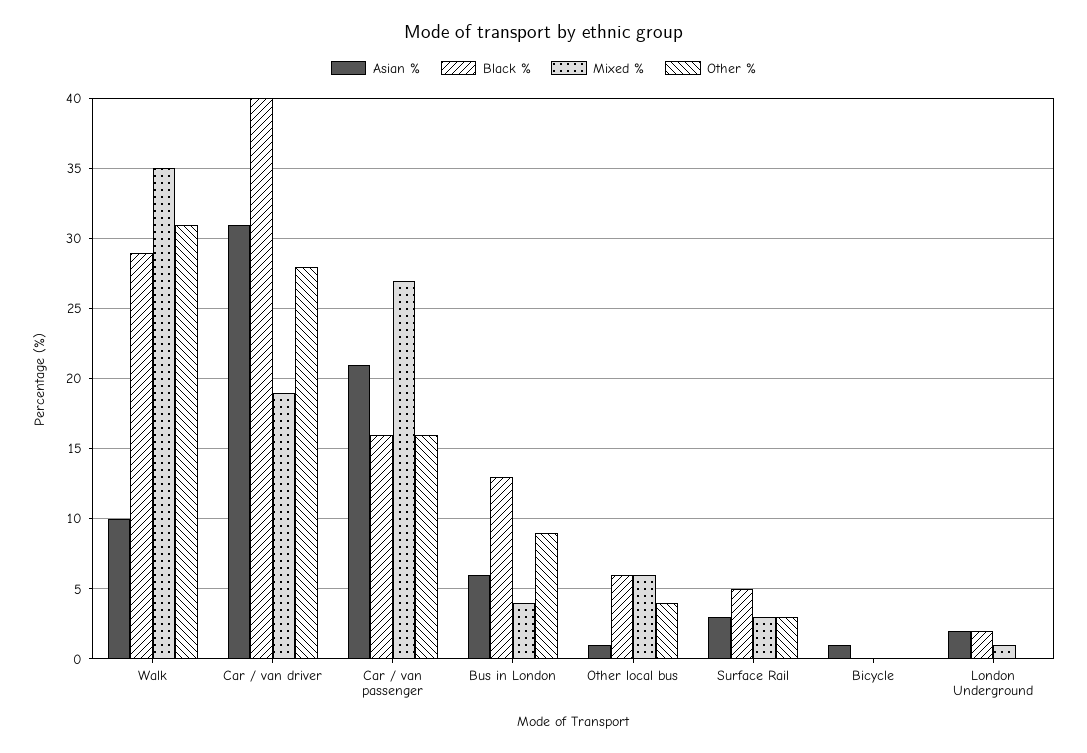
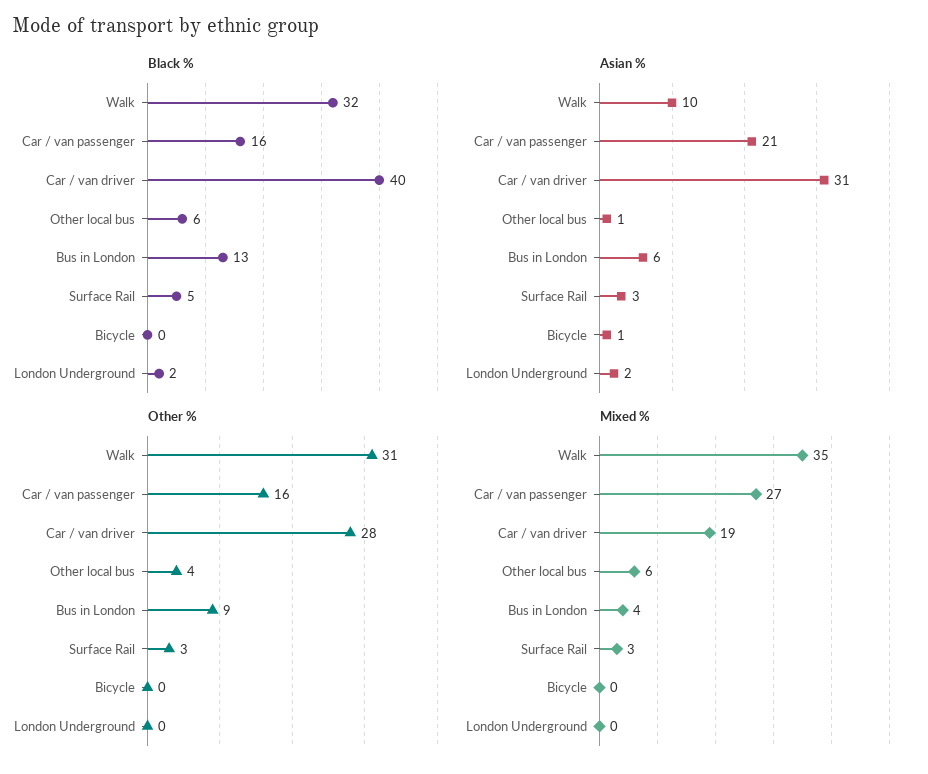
Black %, Walk: 29 -> 32
Mixed %, London Underground: 1 -> 0

